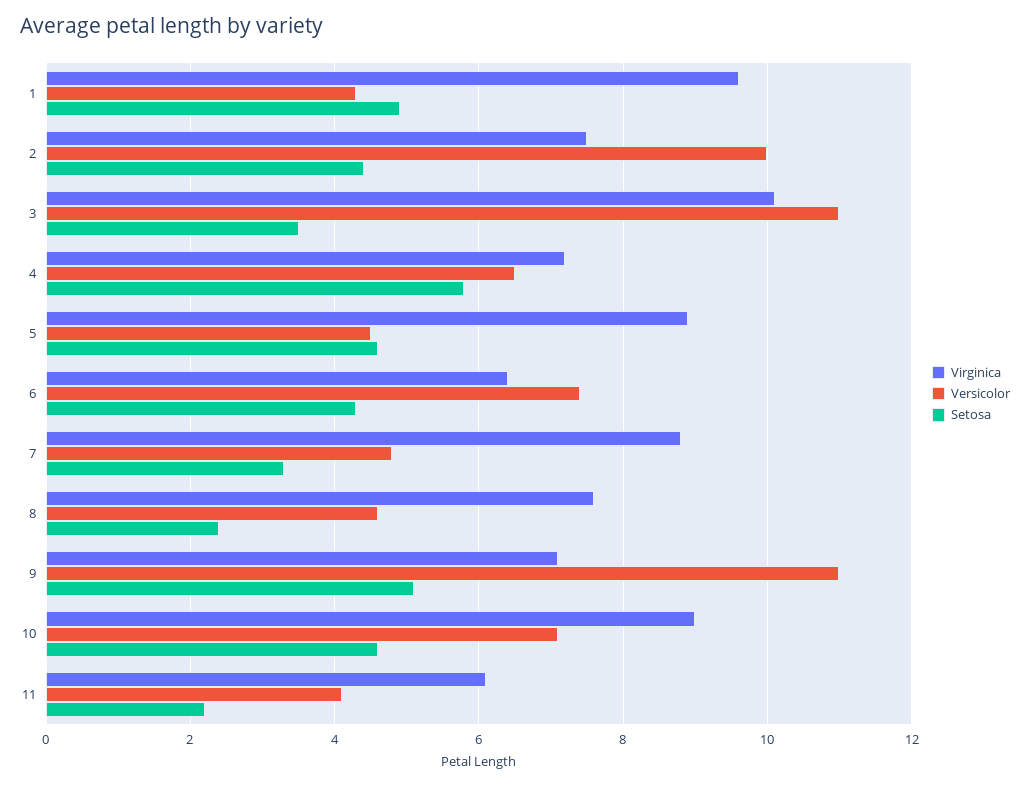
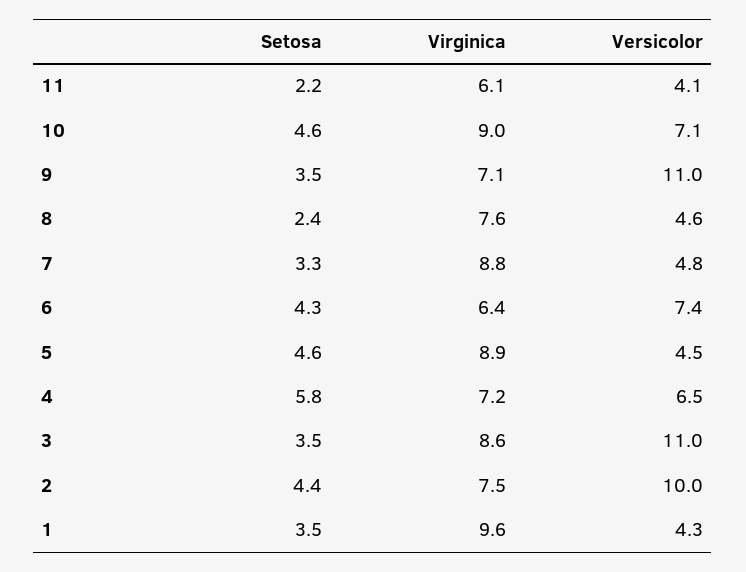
Setosa, 1: 5 -> 3.5
Virginica, 3: 10 -> 8.6
Setosa, 9: 5 -> 3.5

